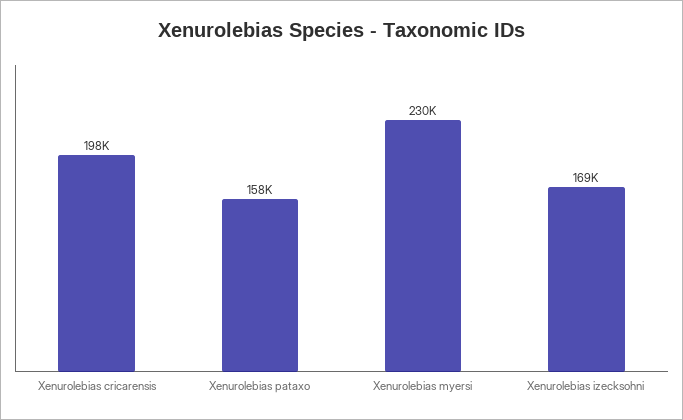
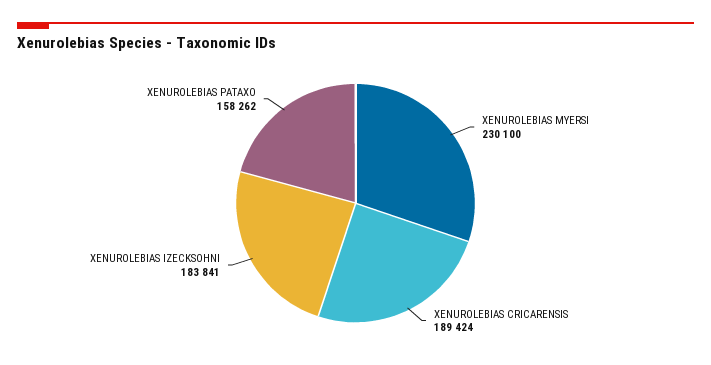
Xenurolebias cricarensis: 198000 -> 189424
Xenurolebias izecksohni: 169000 -> 183841

